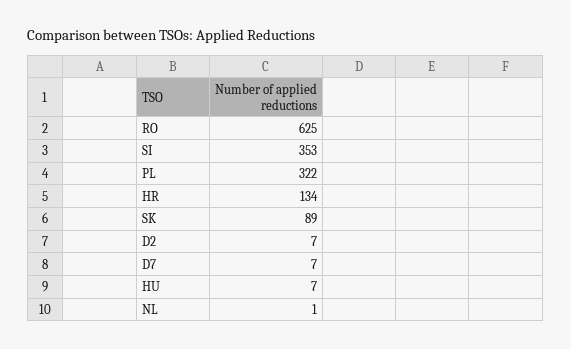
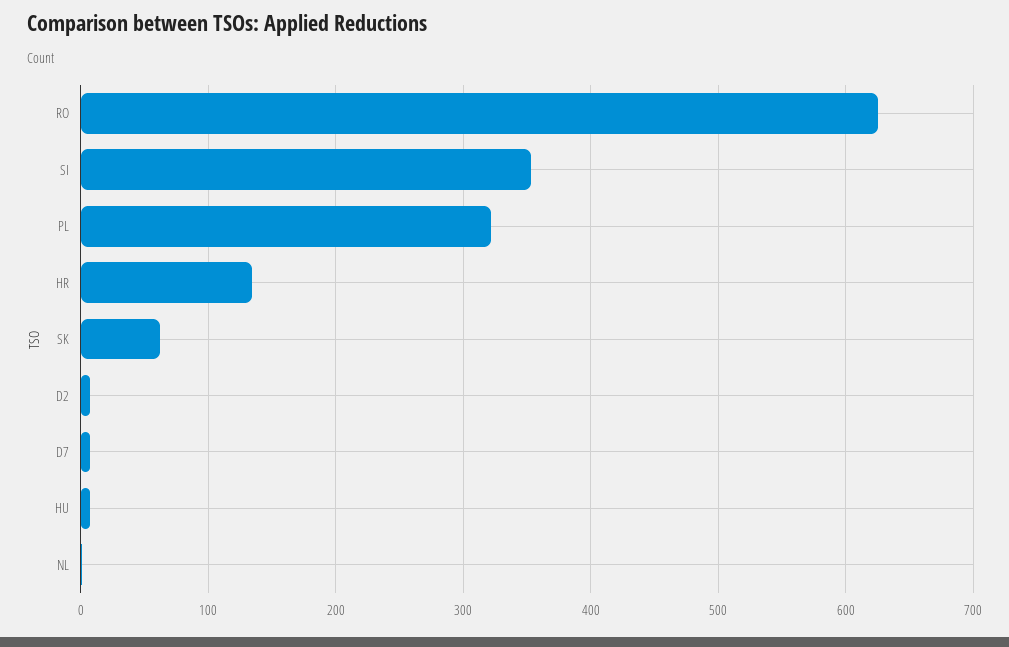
SK: 89 -> 60

